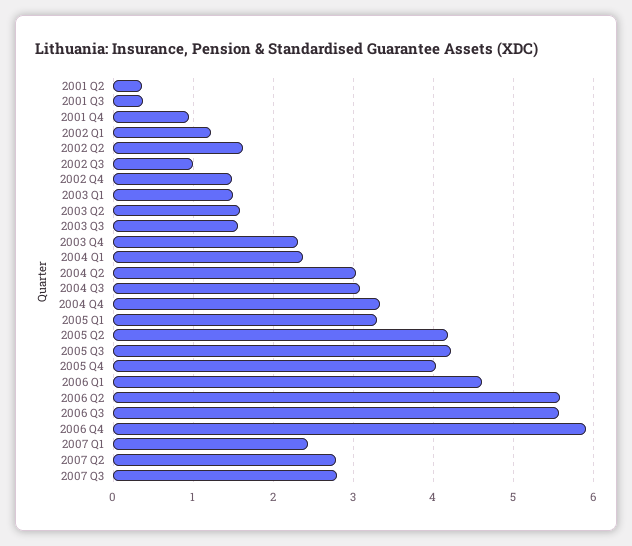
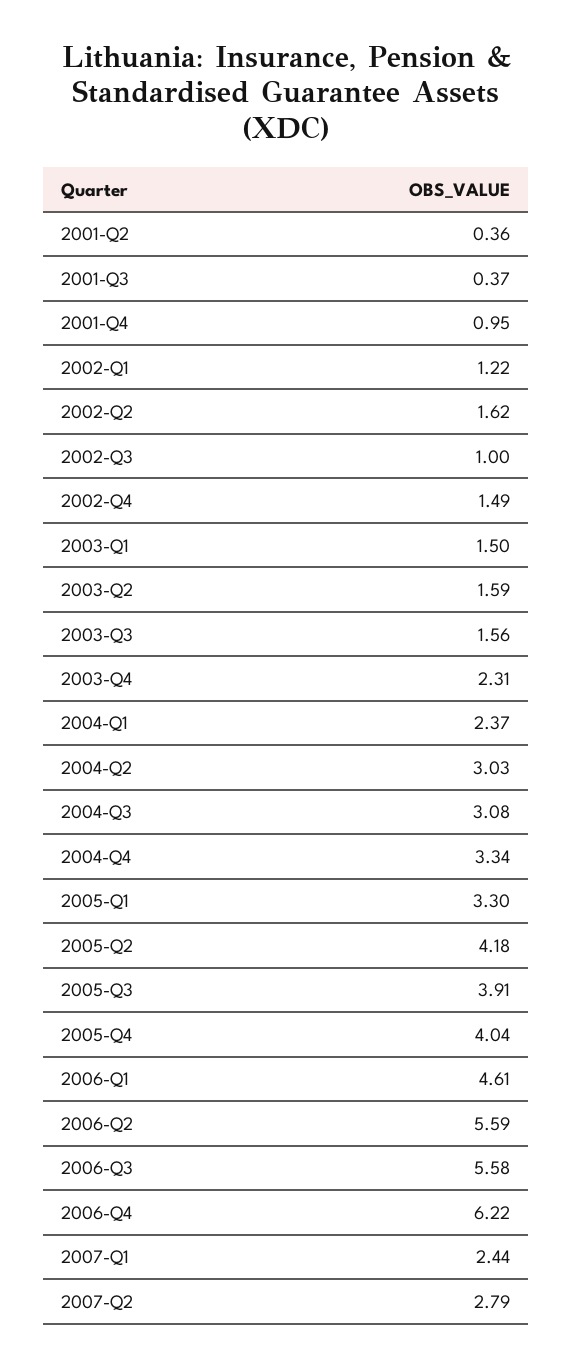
2005 Q3: 4.2 -> 3.91
2006 Q4: 5.9 -> 6.22
2007 Q3: 2.8 -> none

